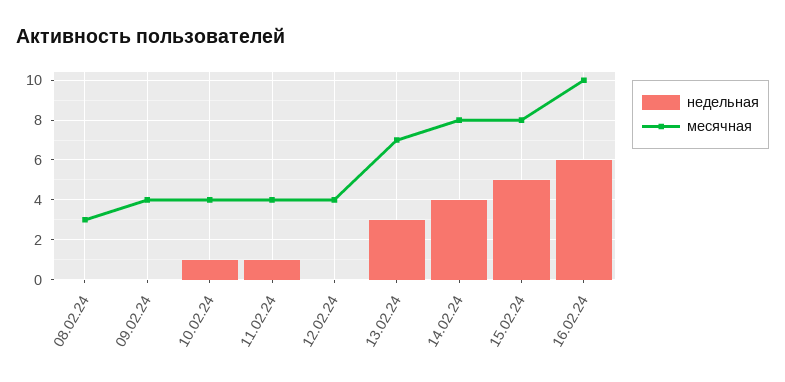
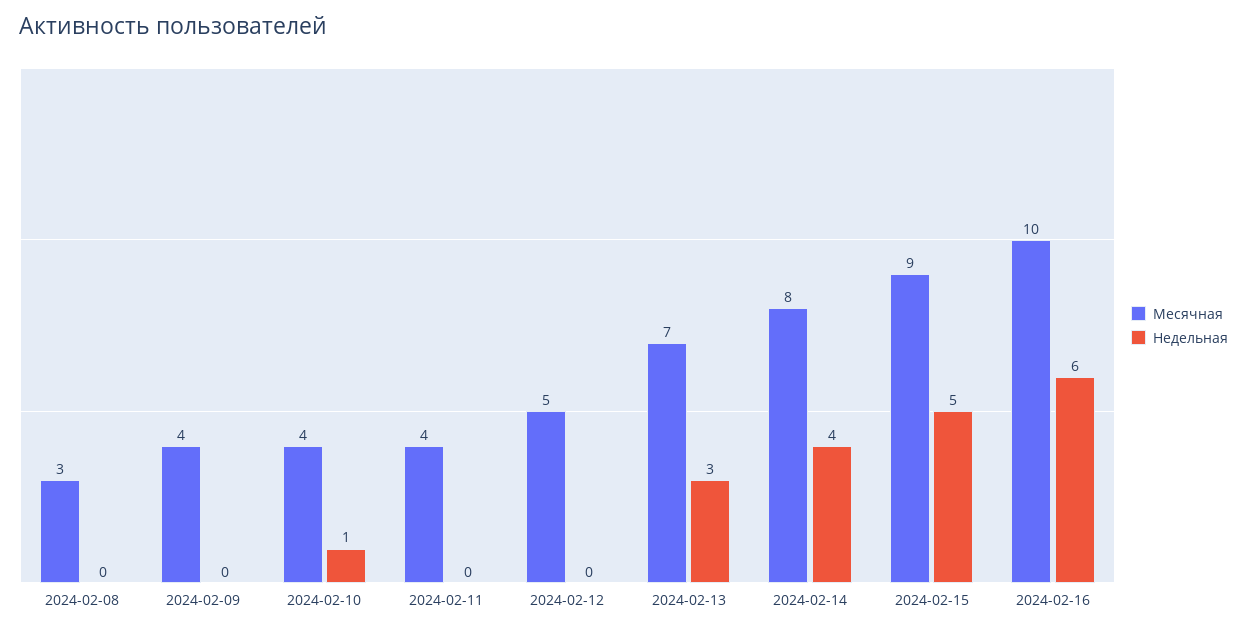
недельная, 11.02.24: 1 -> 0
месячная, 12.02.24: 4 -> 5
месячная, 15.02.24: 8 -> 9

